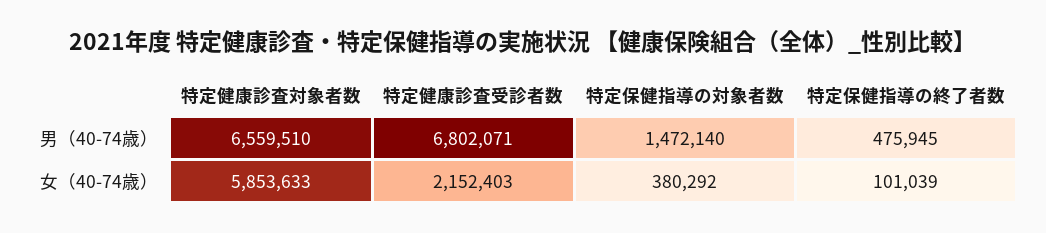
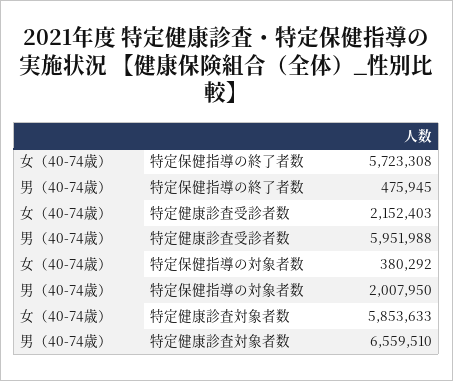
特定健康診査受診者数, 男（40-74歳）: 6802071 -> 5951988
特定保健指導の対象者数, 男（40-74歳）: 1472140 -> 2007950
特定保健指導の終了者数, 女（40-74歳）: 101039 -> 5723308

